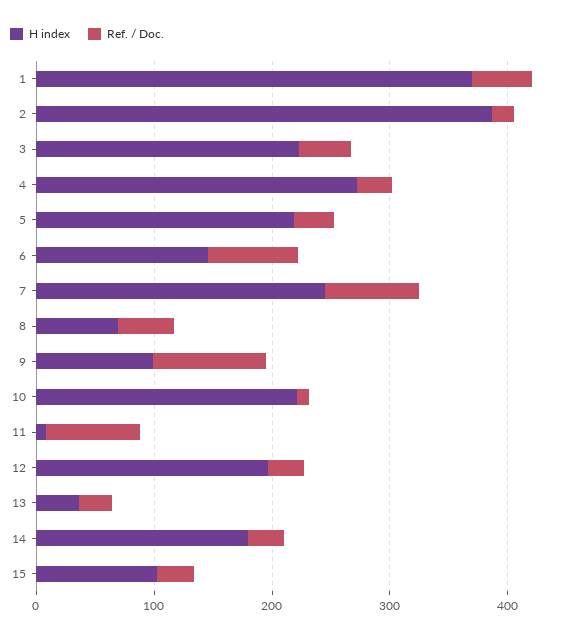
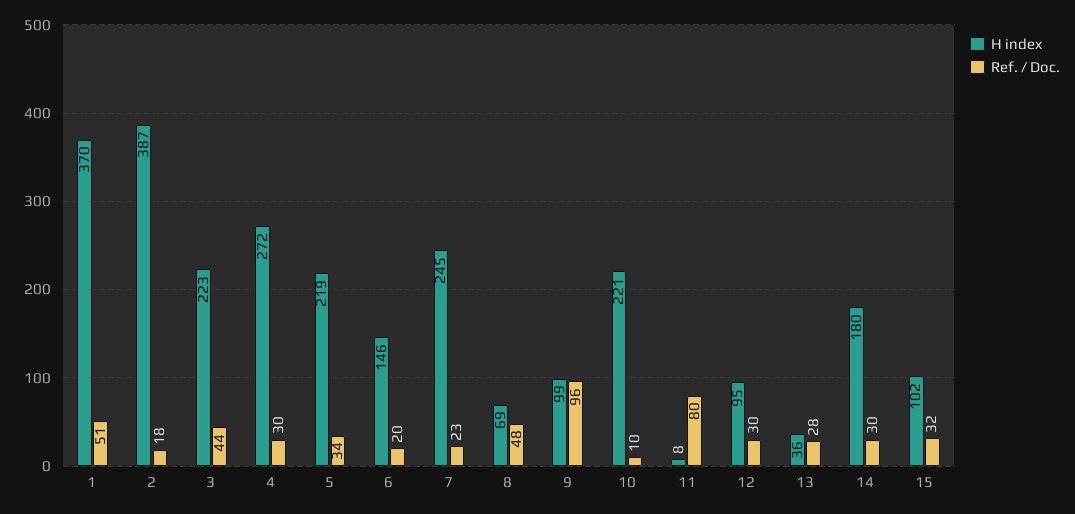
Ref. / Doc., 6: 80 -> 20
Ref. / Doc., 7: 80 -> 23
H index, 12: 200 -> 95

